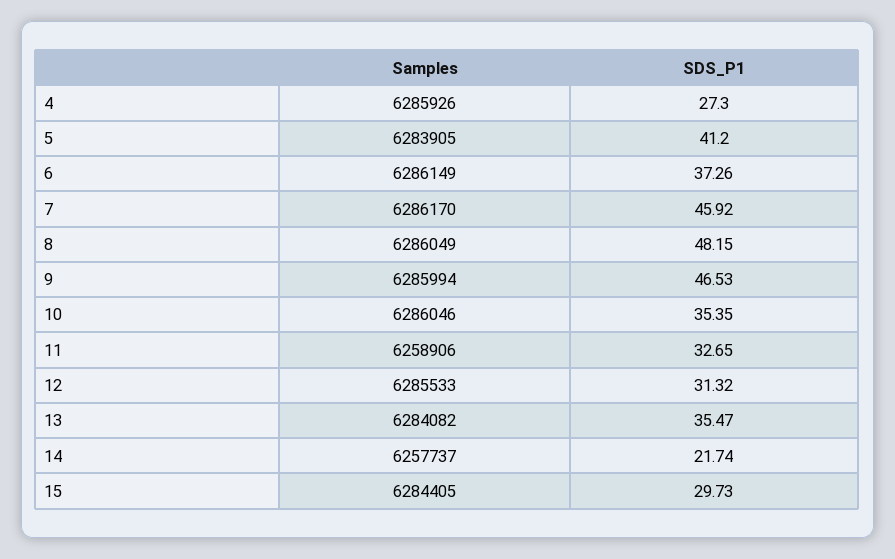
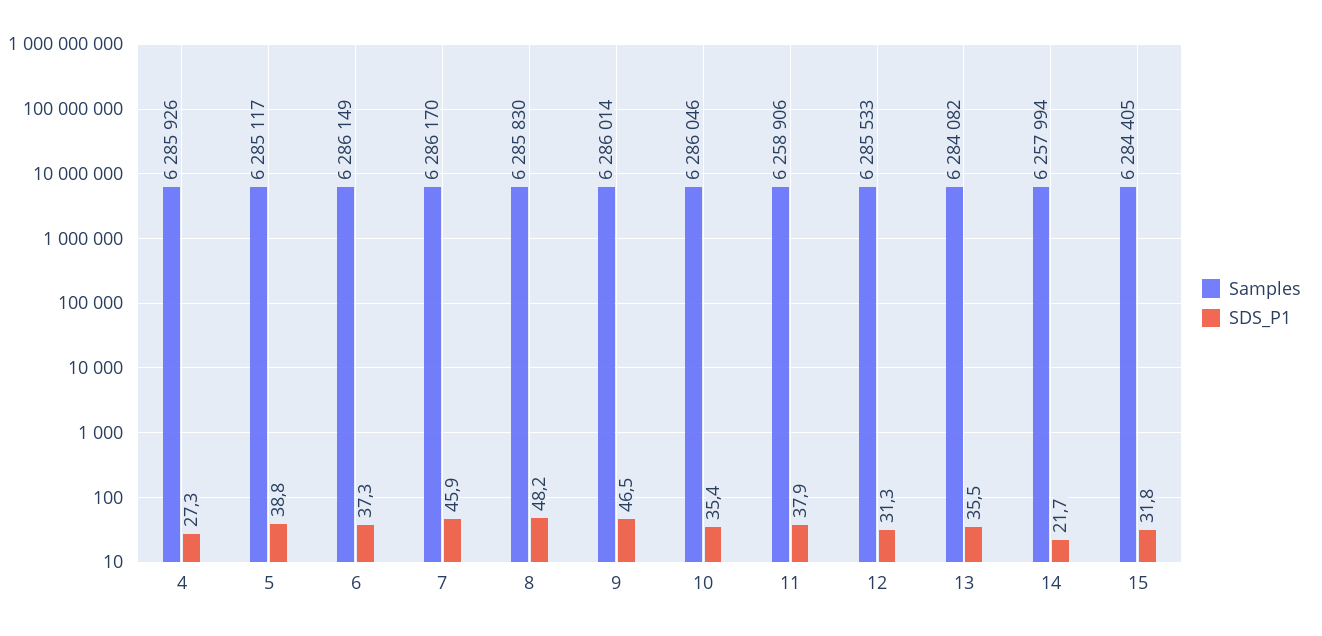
Samples, 5: 6283905 -> 6285117
SDS_P1, 5: 41.2 -> 38.8
Samples, 8: 6286049 -> 6285830
Samples, 9: 6285994 -> 6286014
SDS_P1, 11: 32.65 -> 37.9
Samples, 14: 6257737 -> 6257994
SDS_P1, 15: 29.73 -> 31.8

